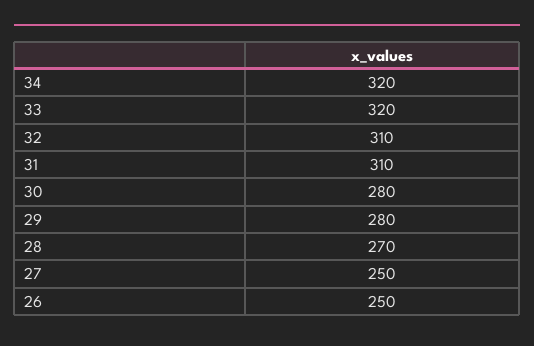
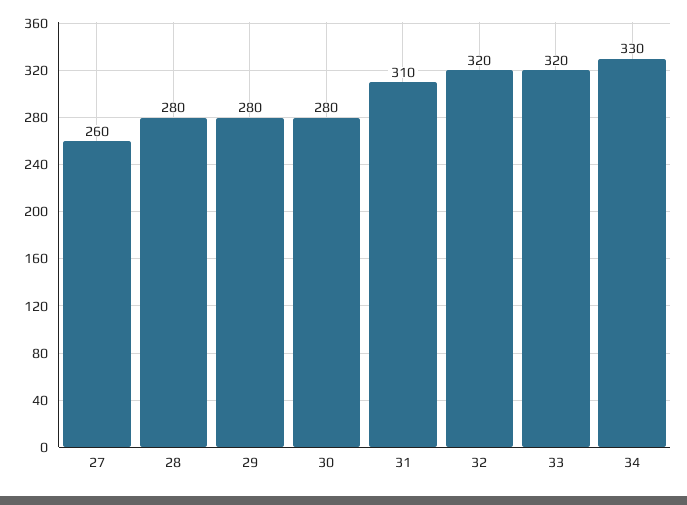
34: 320 -> 330
32: 310 -> 320
28: 270 -> 280
27: 250 -> 260
26: 250 -> none

